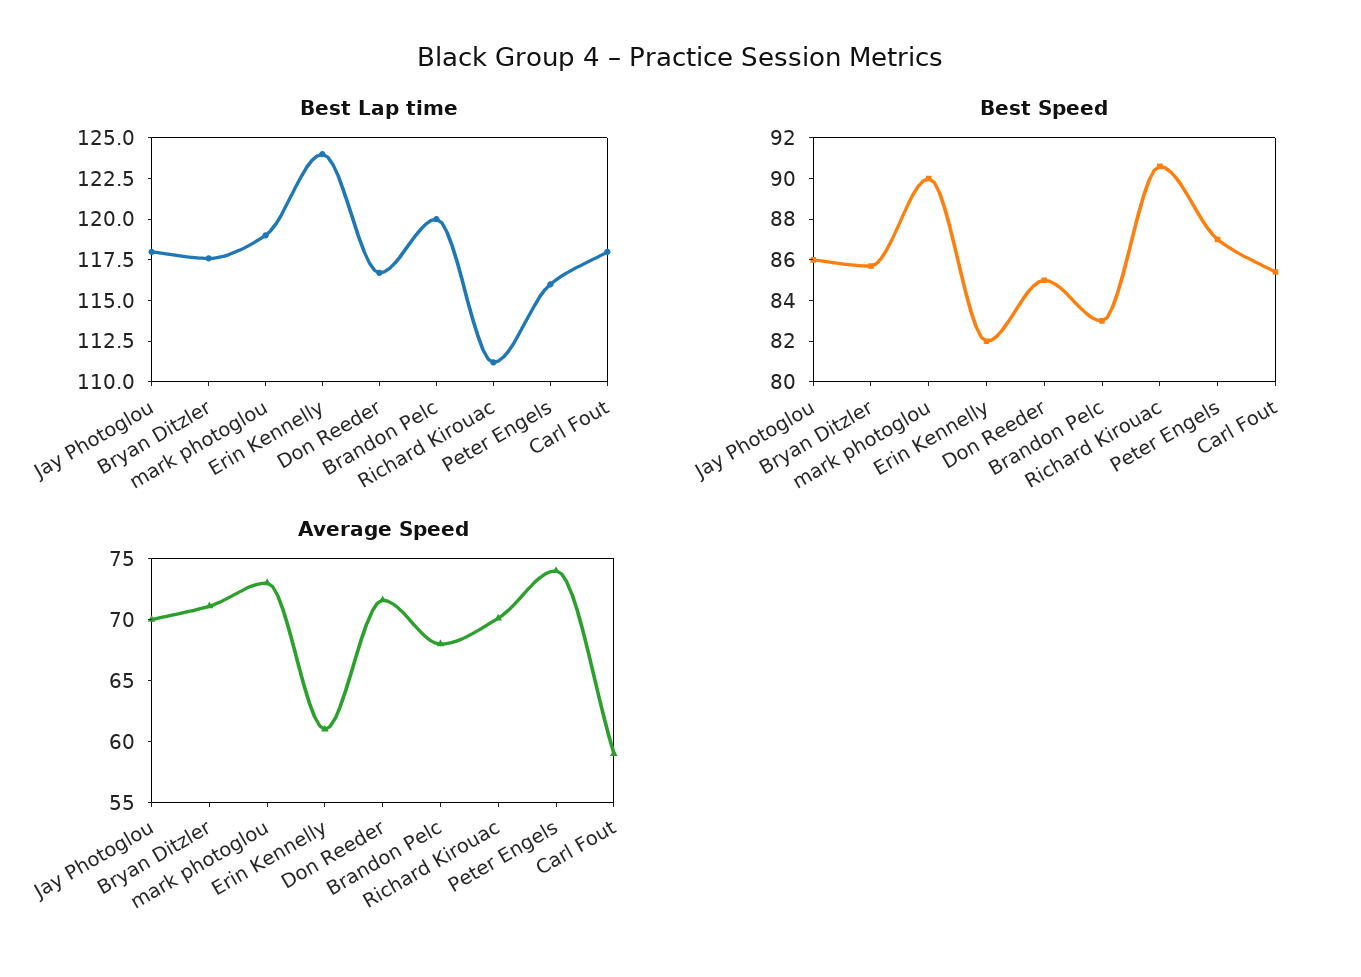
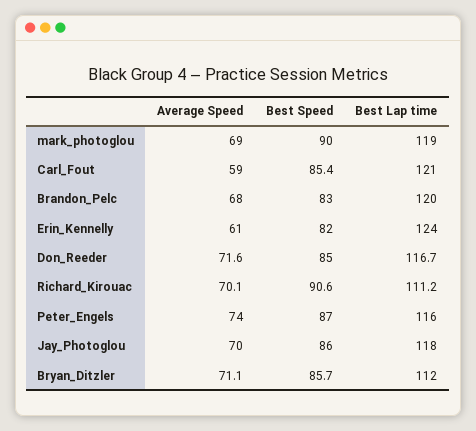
Best Lap time, Bryan Ditzler: 117.5 -> 112
Best Lap time, Carl Fout: 118 -> 121
Average Speed, mark photoglou: 73 -> 69

